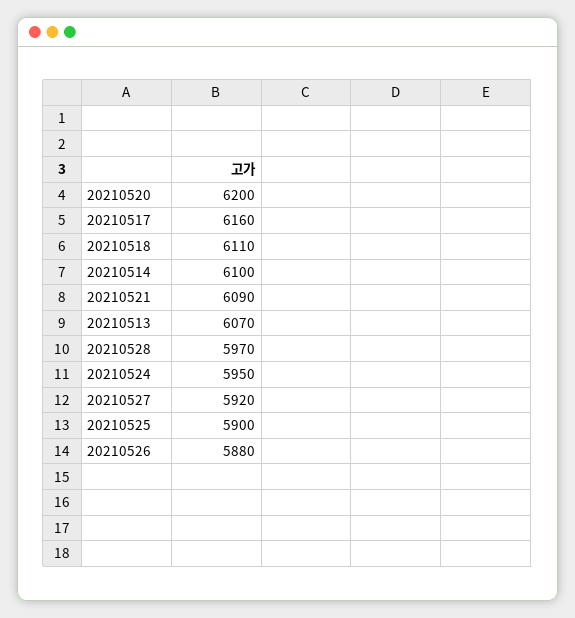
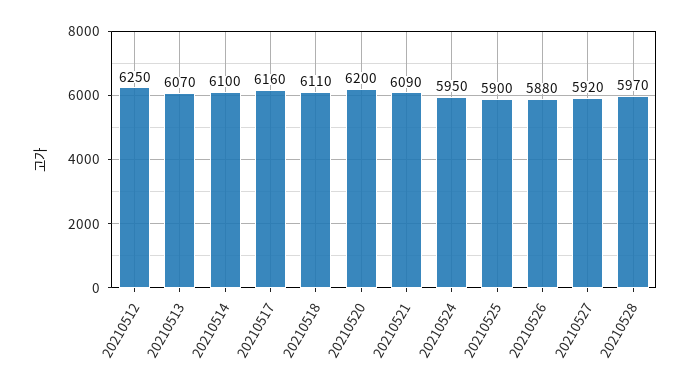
20210512: none -> 6250

